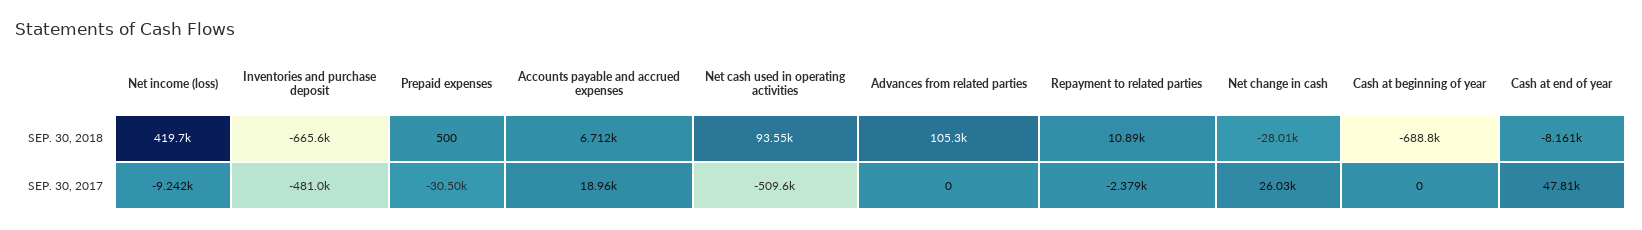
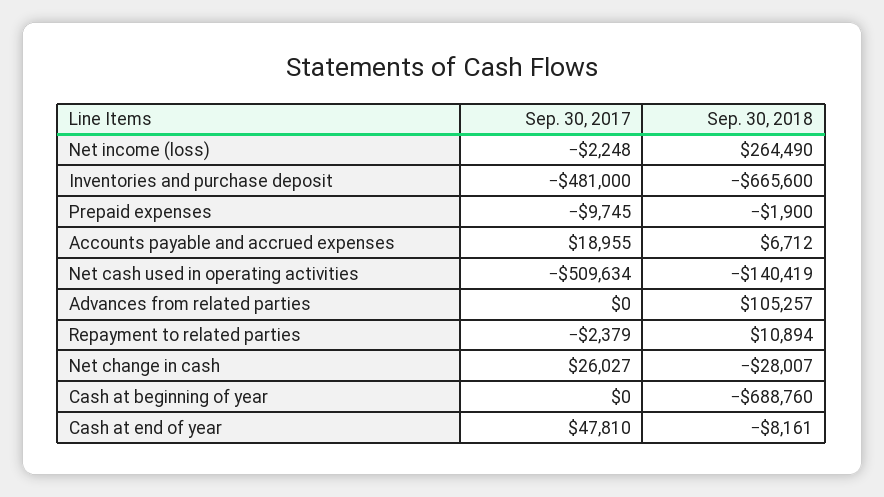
Net income (loss), SEP. 30, 2018: 419700 -> 264490
Prepaid expenses, SEP. 30, 2018: 500 -> -1900
Net cash used in operating activities, SEP. 30, 2018: 93550 -> -140419
Net income (loss), SEP. 30, 2017: -9242 -> -2248
Prepaid expenses, SEP. 30, 2017: -30500 -> -9745

